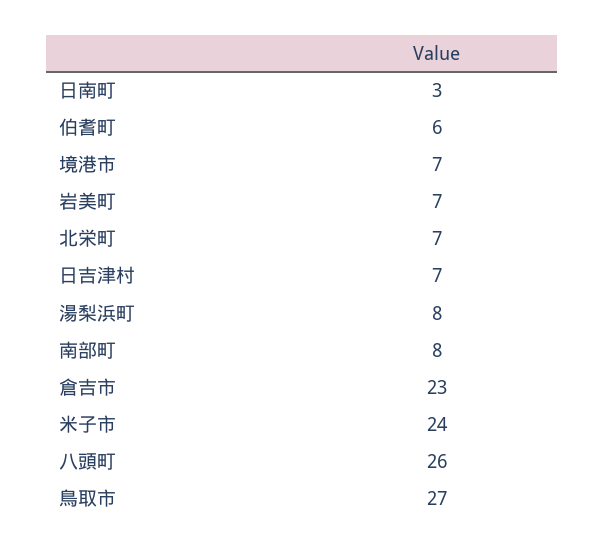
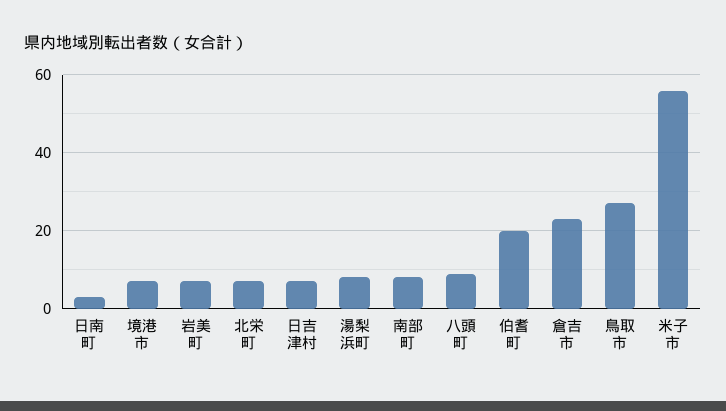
伯耆町: 6 -> 20
米子市: 24 -> 55
八頭町: 26 -> 10

